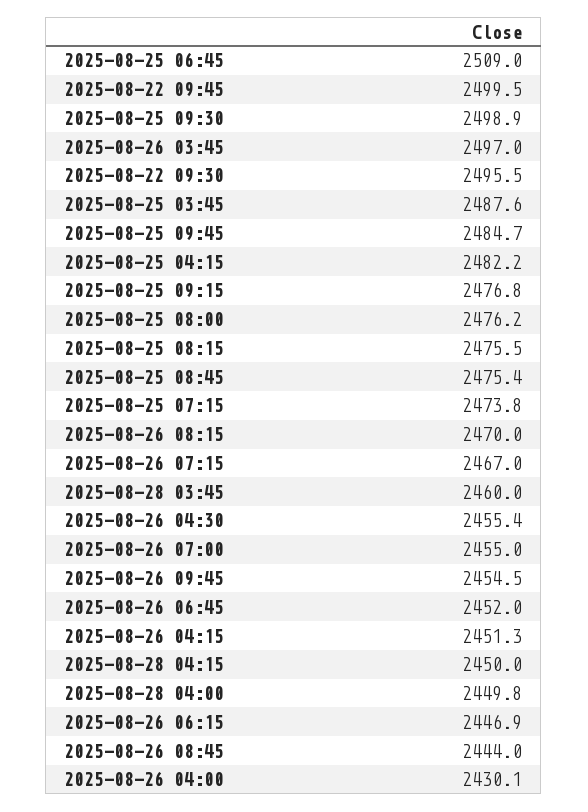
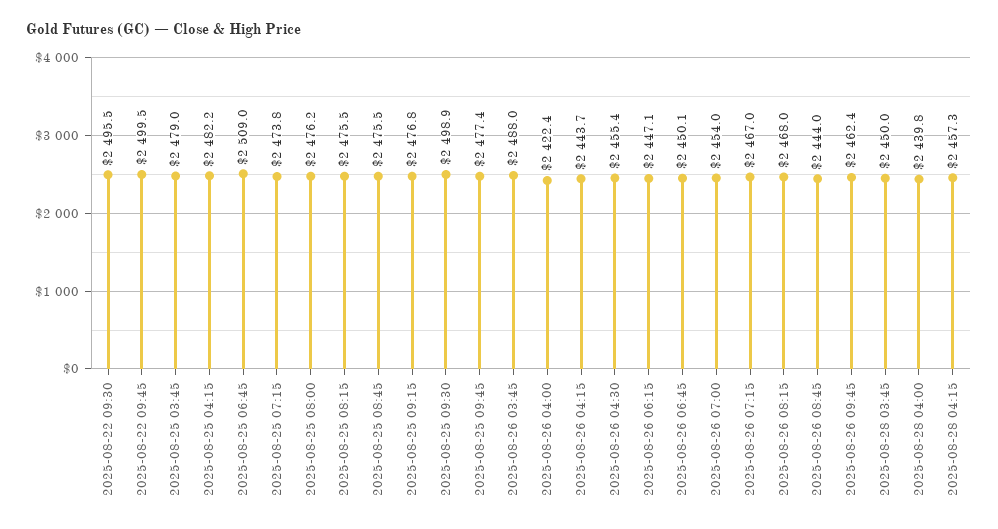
2025-08-26 03:45: 2497 -> 2488
2025-08-25 03:45: 2487.6 -> 2479
2025-08-25 09:45: 2484.7 -> 2477.4
2025-08-25 08:45: 2475.4 -> 2475.5
2025-08-26 08:15: 2470 -> 2468
2025-08-28 03:45: 2460 -> 2450
2025-08-26 07:00: 2455 -> 2454
2025-08-26 09:45: 2454.5 -> 2462.4
2025-08-26 06:45: 2452 -> 2450.1
2025-08-26 04:15: 2451.3 -> 2443.7
2025-08-28 04:15: 2450 -> 2457.3
2025-08-28 04:00: 2449.8 -> 2439.8
2025-08-26 06:15: 2446.9 -> 2447.1
2025-08-26 04:00: 2430.1 -> 2422.4

